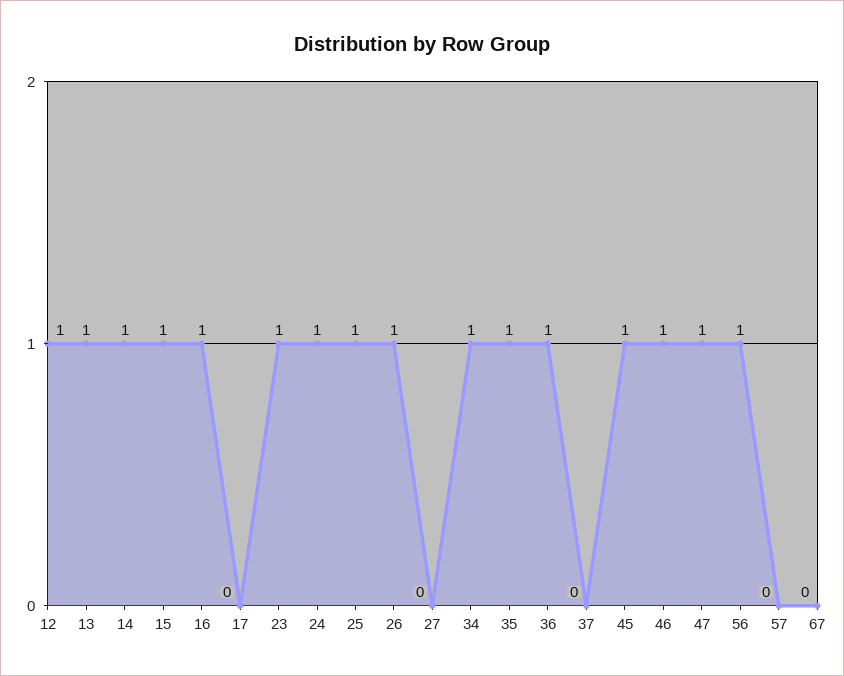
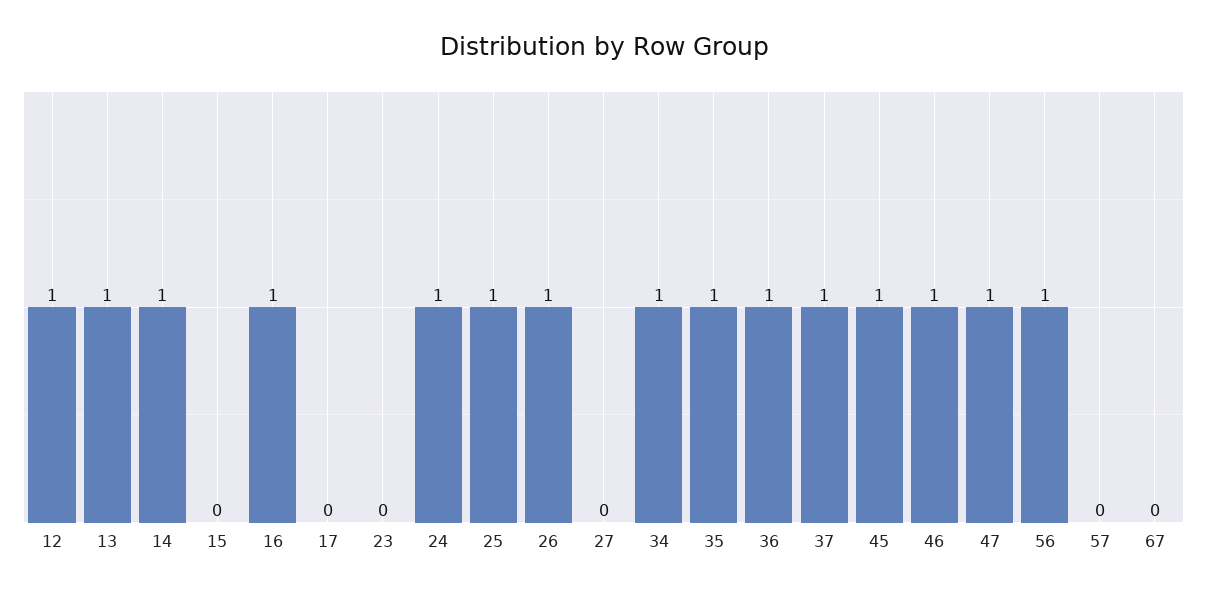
15: 1 -> 0
23: 1 -> 0
37: 0 -> 1

